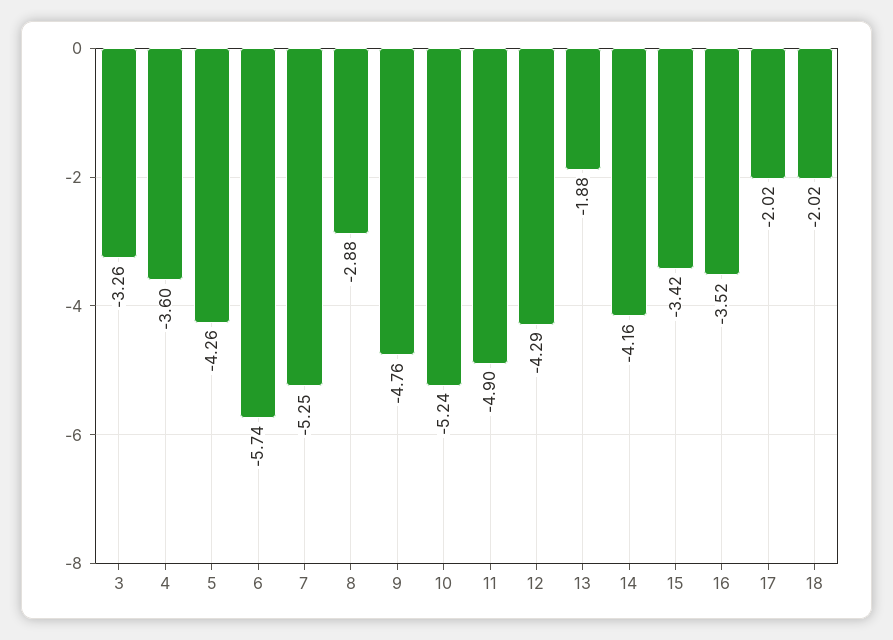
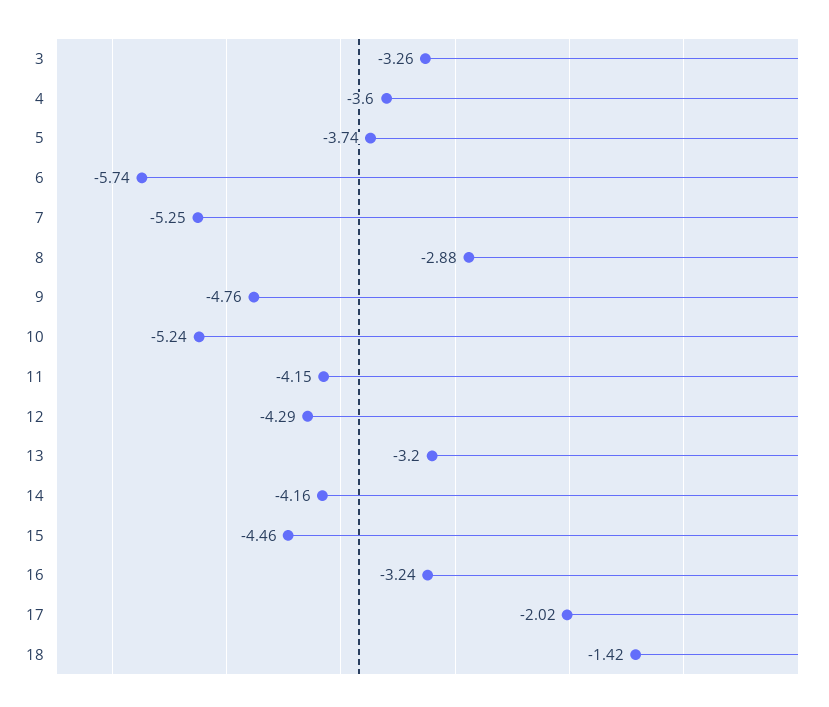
5: -4.26 -> -3.74
11: -4.9 -> -4.15
13: -1.88 -> -3.2
15: -3.42 -> -4.46
16: -3.52 -> -3.24
18: -2.02 -> -1.42

